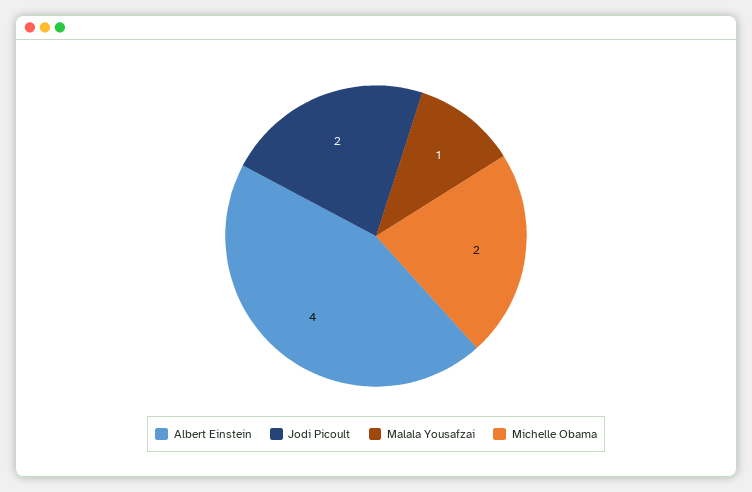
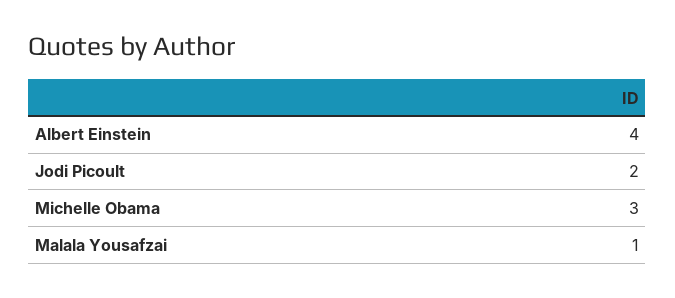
Michelle Obama: 2 -> 3

